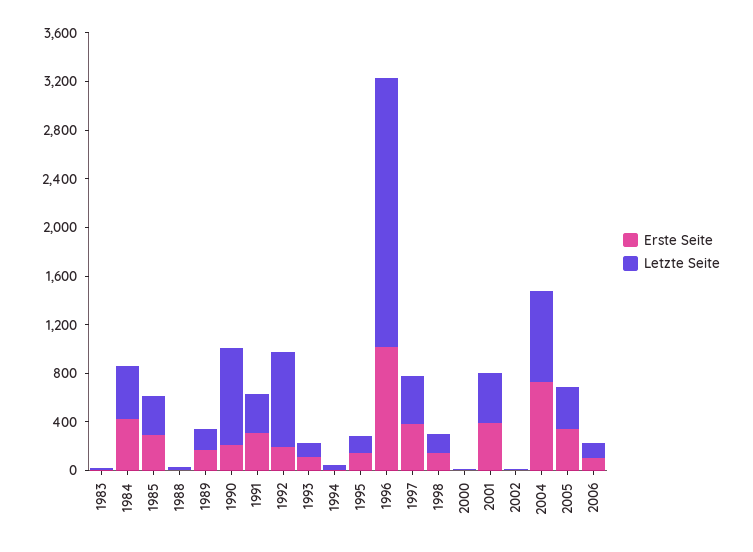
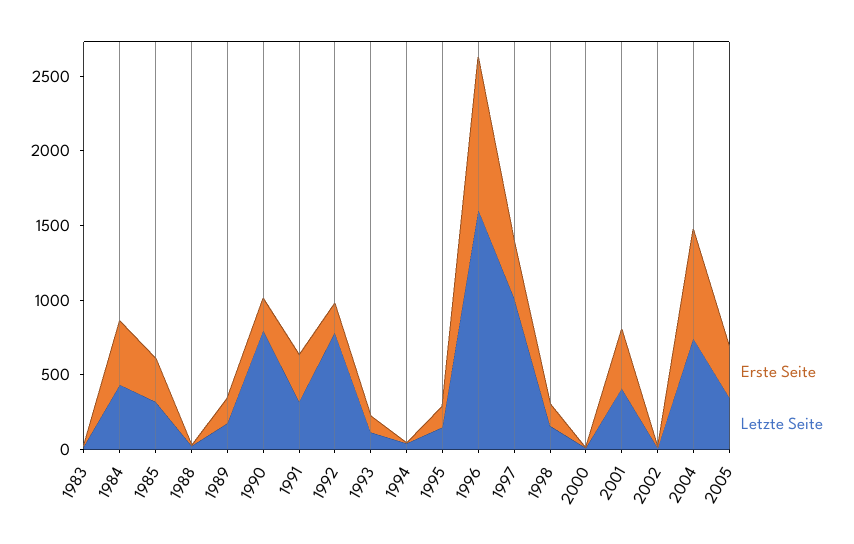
Letzte Seite, 1996: 2200 -> 1600
Letzte Seite, 1997: 400 -> 1000
Erste Seite, 2006: 100 -> none
Letzte Seite, 2006: 100 -> none

